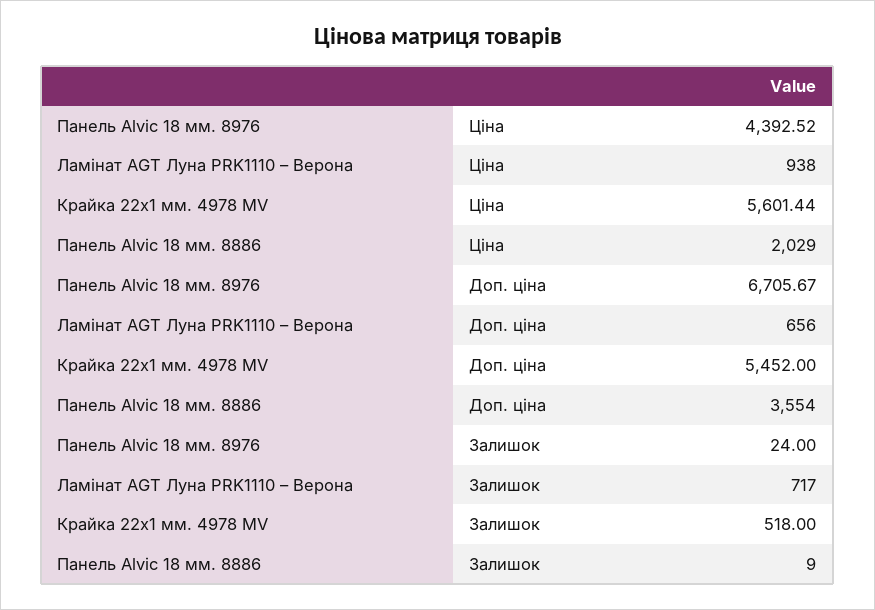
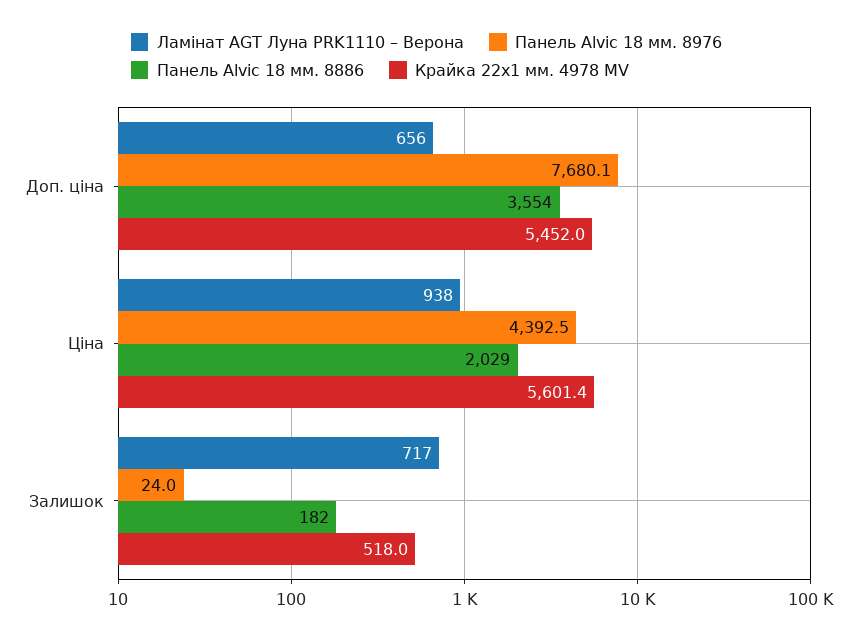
Панель Alvic 18 мм. 8976, Доп. ціна: 6705.67 -> 7680.1
Панель Alvic 18 мм. 8886, Залишок: 9 -> 182

